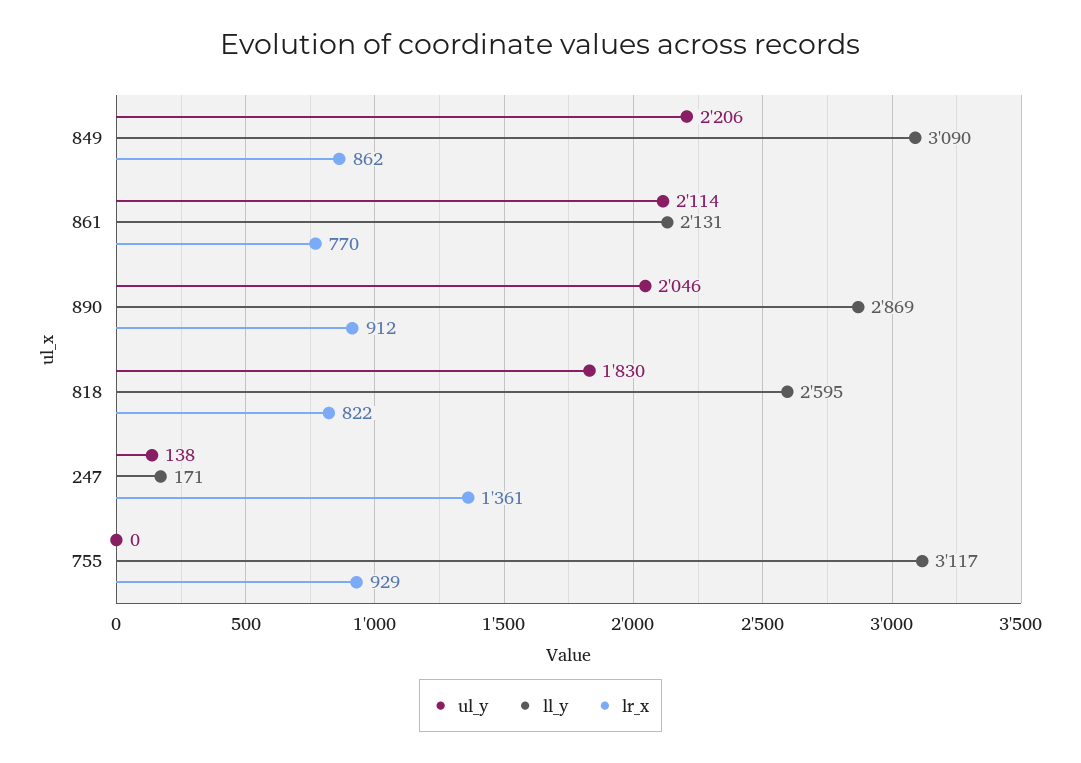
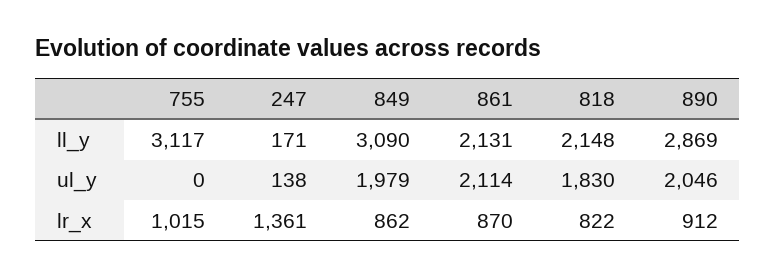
ul_y, 849: 2206 -> 1979
lr_x, 861: 770 -> 870
ll_y, 818: 2595 -> 2148
lr_x, 755: 929 -> 1015

